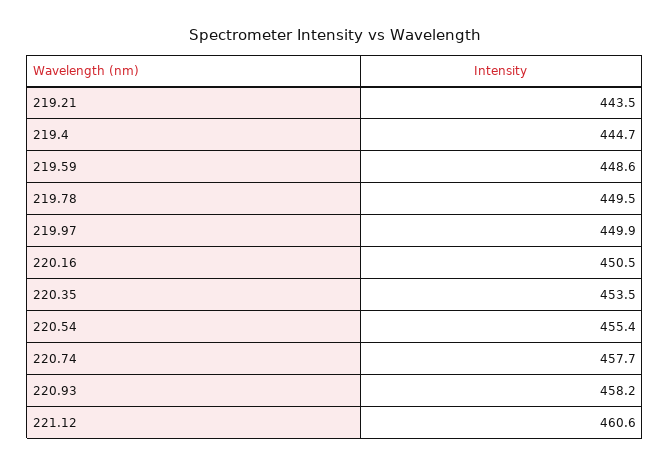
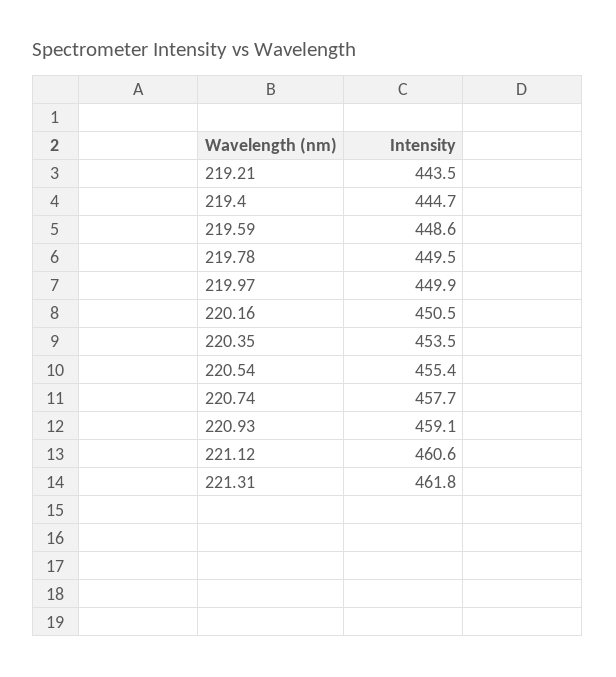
220.93: 458.2 -> 459.1
221.31: none -> 461.8

